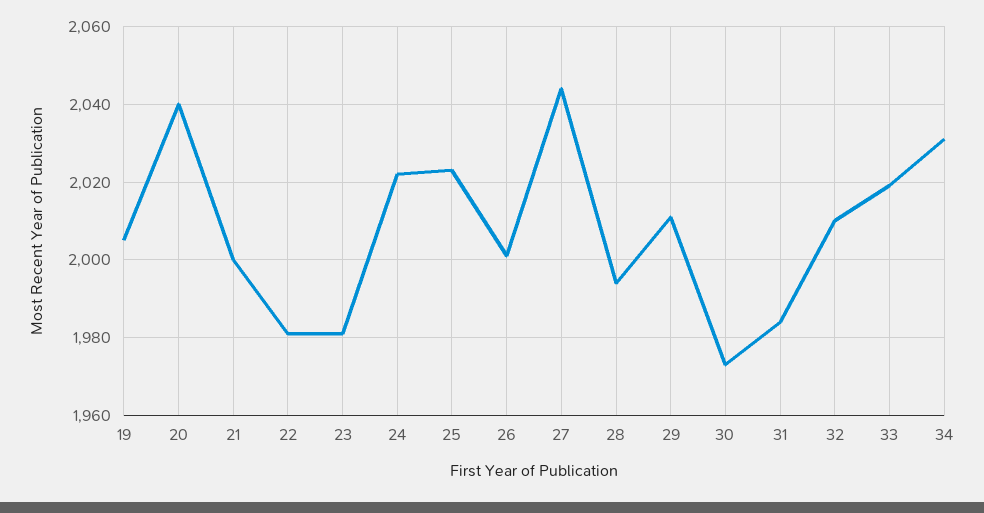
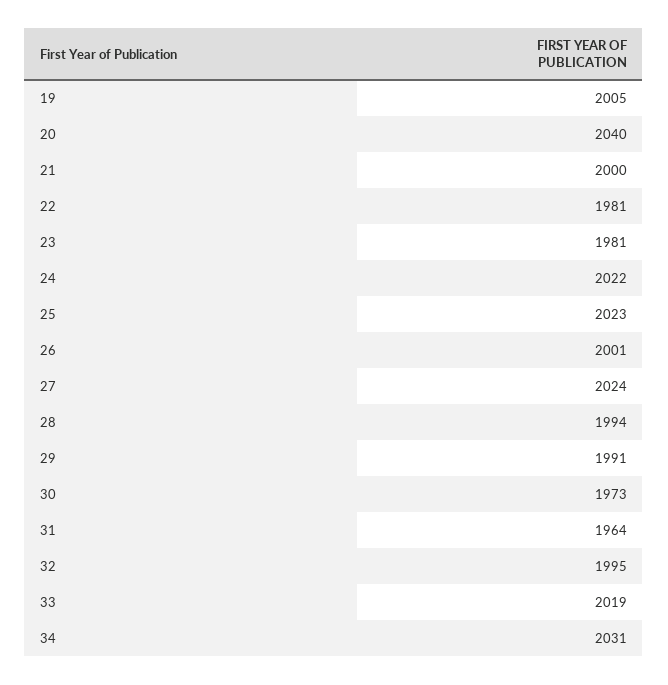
27: 2045 -> 2024
29: 2010 -> 1991
31: 1985 -> 1964
32: 2010 -> 1995

